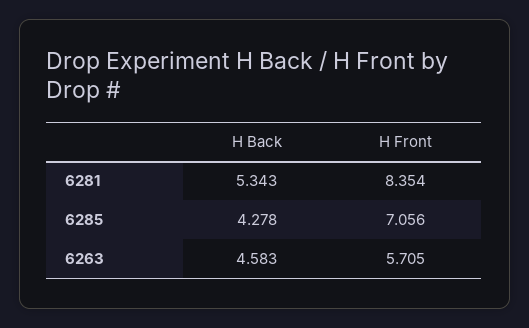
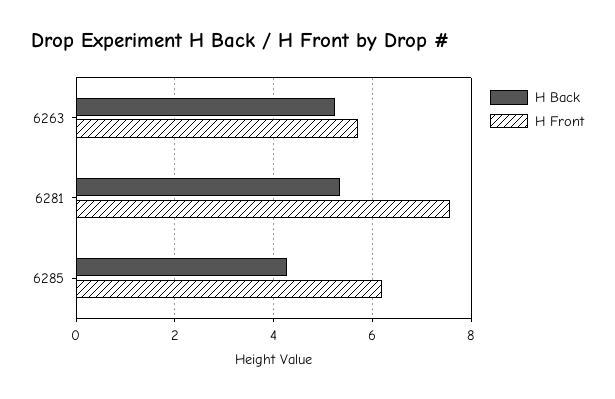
H Front, 6281: 8.354 -> 7.6
H Front, 6285: 7.056 -> 6.2
H Back, 6263: 4.583 -> 5.2

